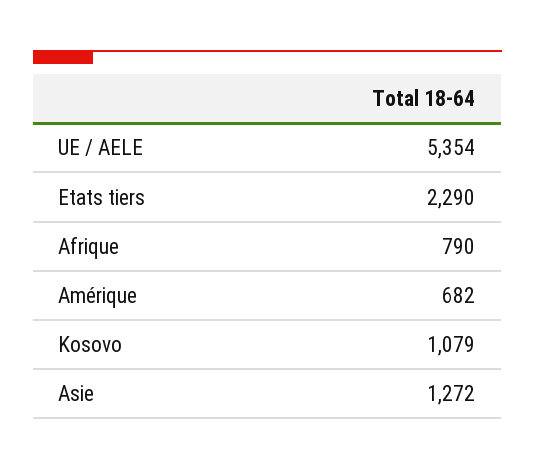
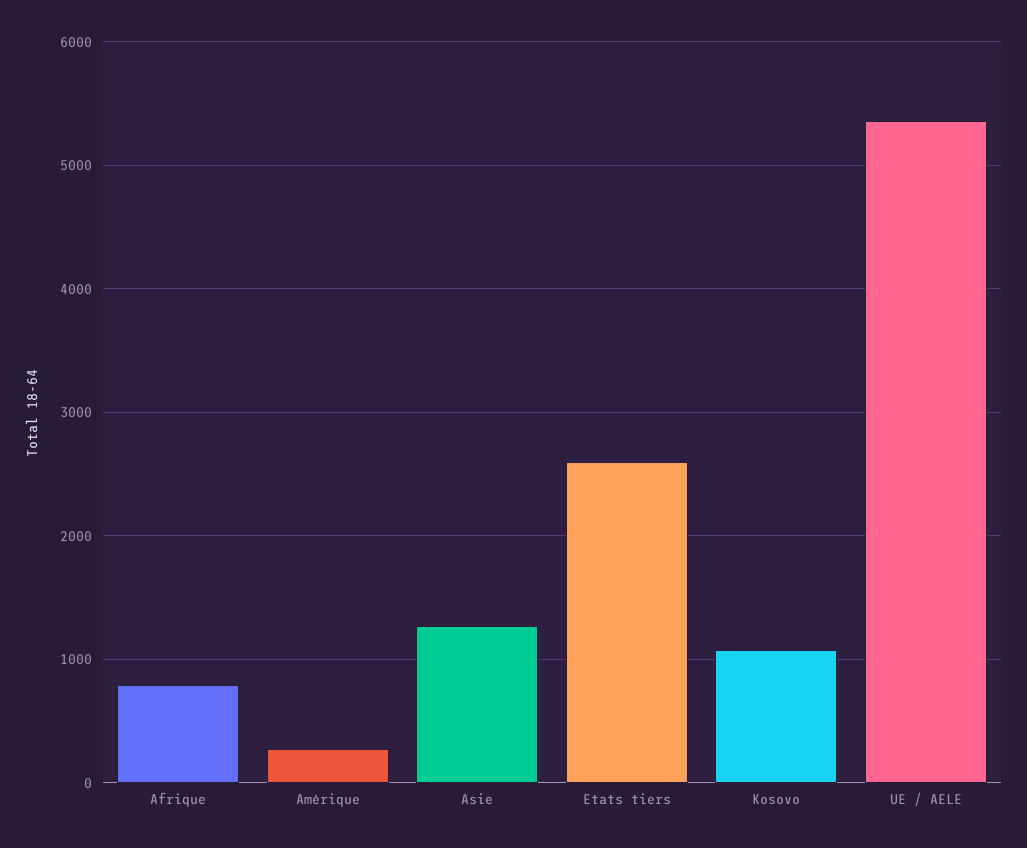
Etats tiers: 2290 -> 2600
Amérique: 682 -> 300

